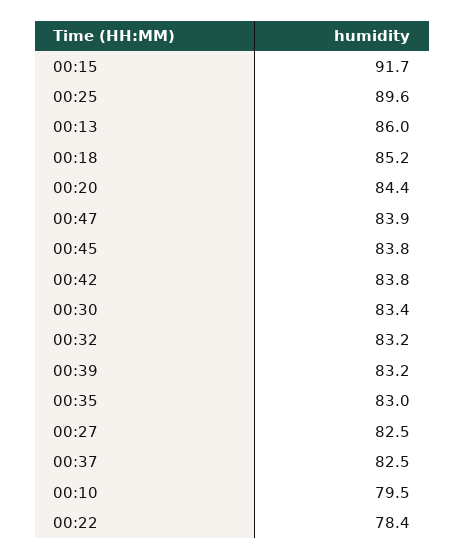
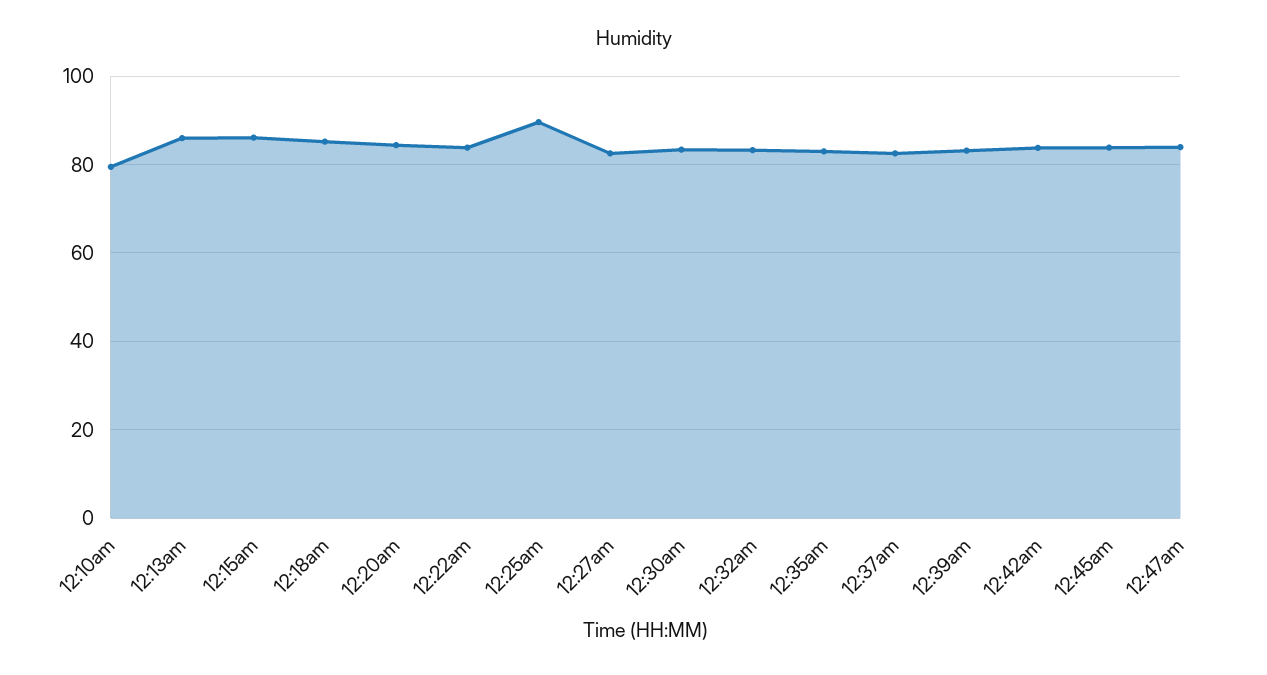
00:15: 91.7 -> 86
00:22: 78.4 -> 84

